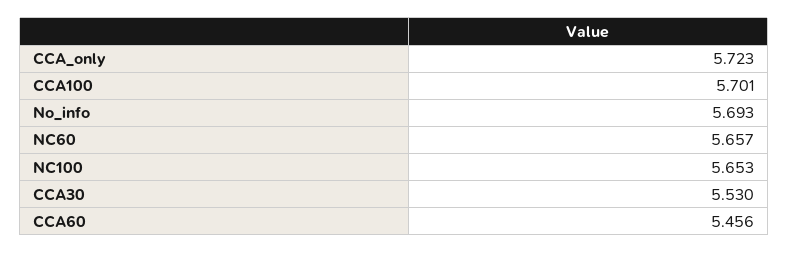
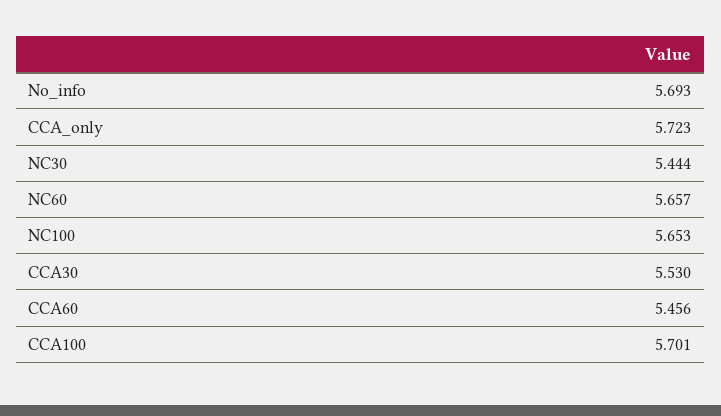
NC30: none -> 5.444

